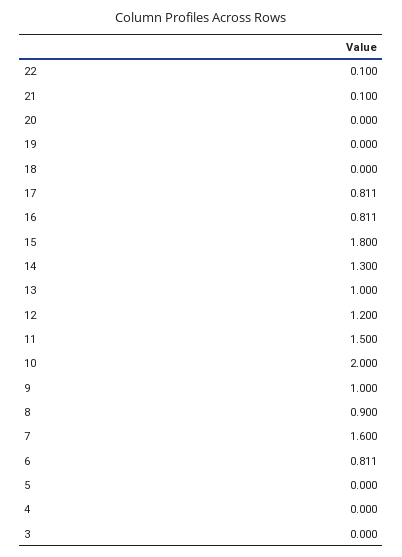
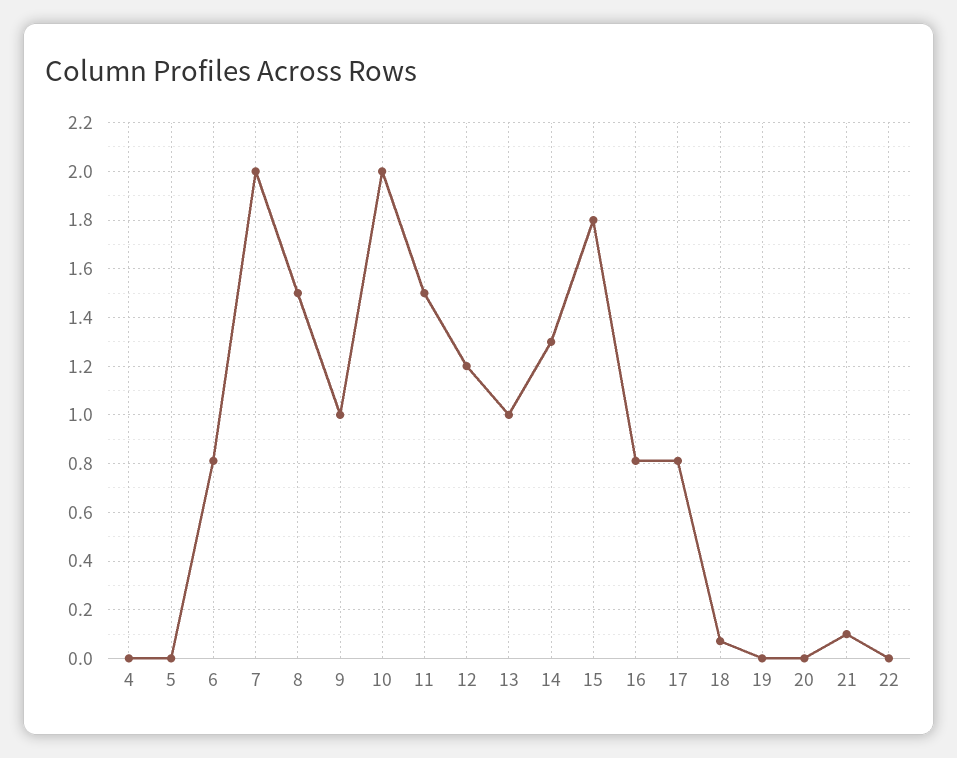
22: 0.1 -> 0
18: 0 -> 0.075
8: 0.9 -> 1.5
7: 1.6 -> 2
3: 0 -> none

